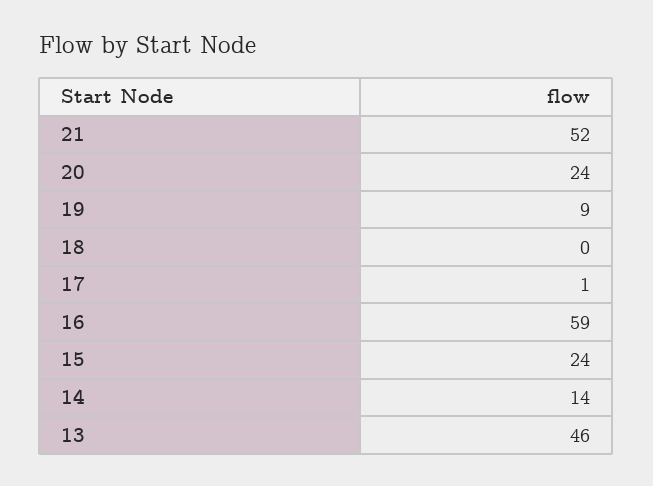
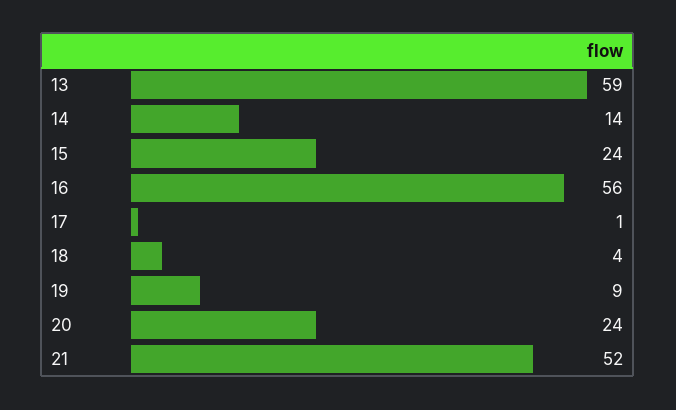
18: 0 -> 4
16: 59 -> 56
13: 46 -> 59

